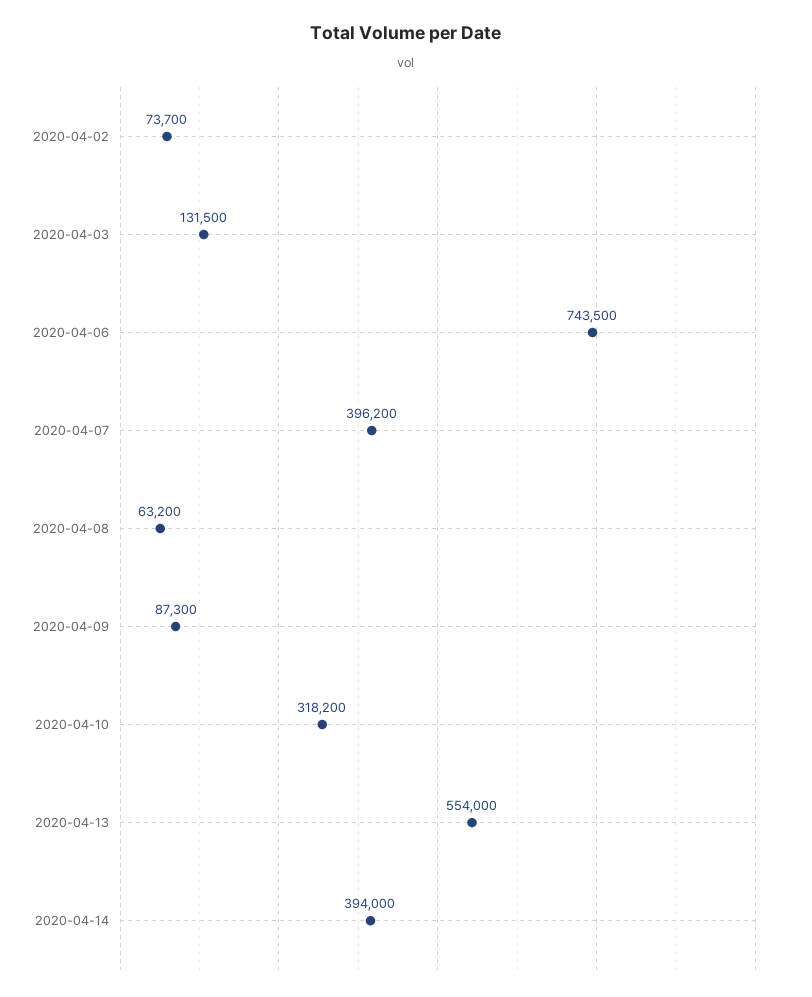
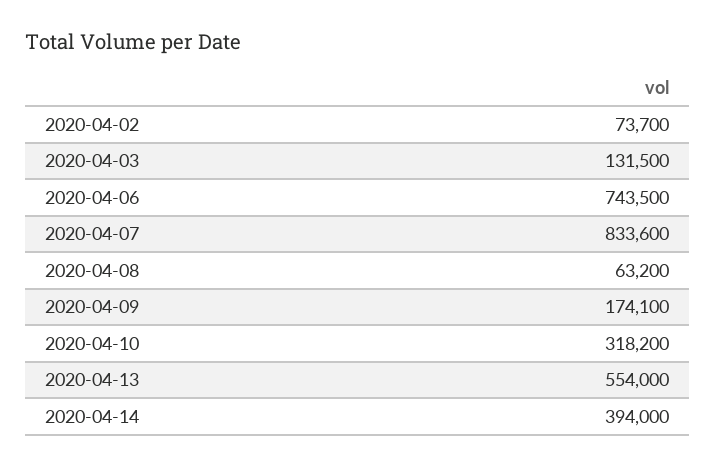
2020-04-07: 396200 -> 833600
2020-04-09: 87300 -> 174100

